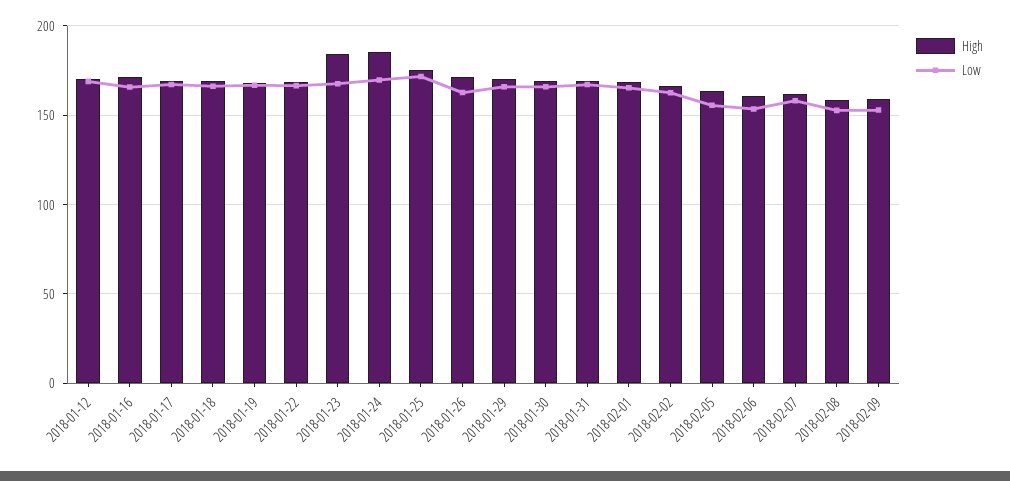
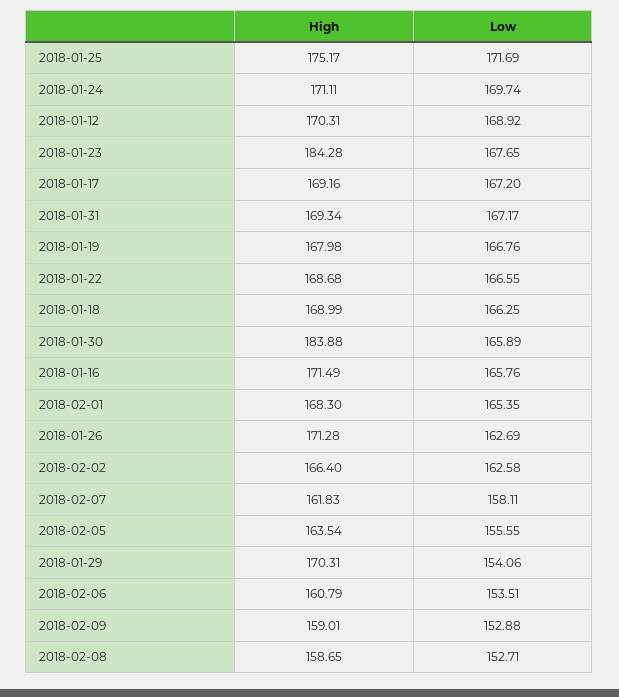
High, 2018-01-24: 185 -> 171.11
Low, 2018-01-29: 165 -> 154.06
High, 2018-01-30: 170 -> 183.88

